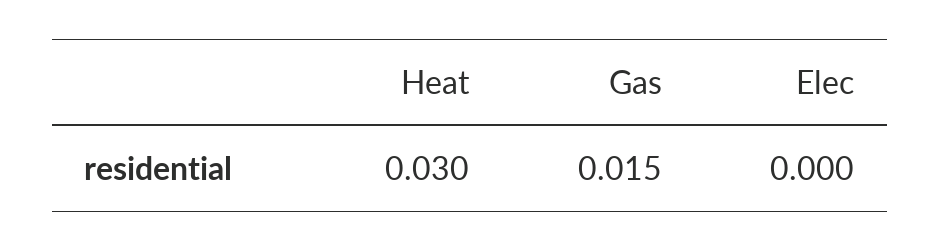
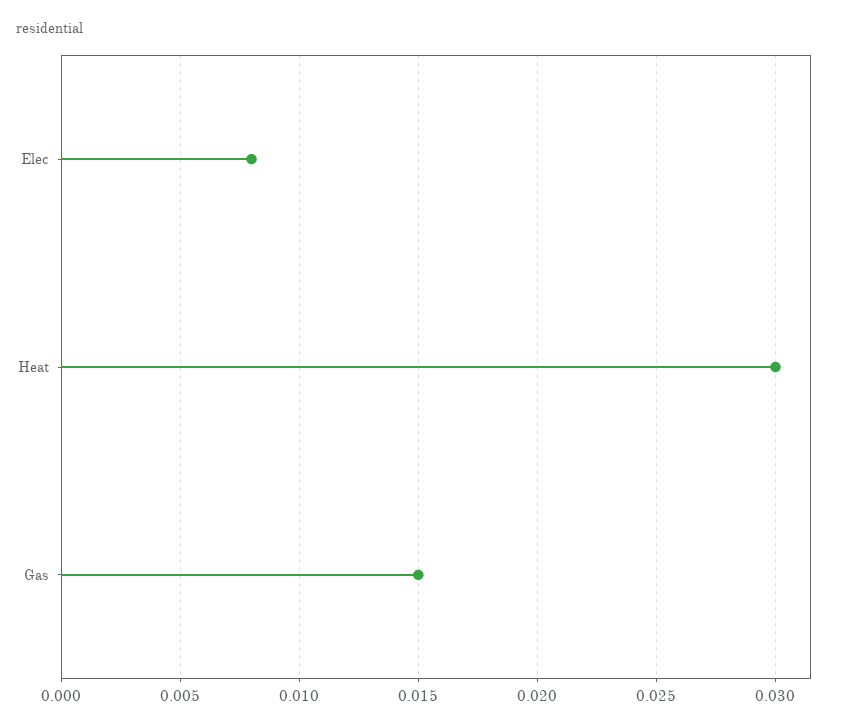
Elec: 0 -> 0.008

